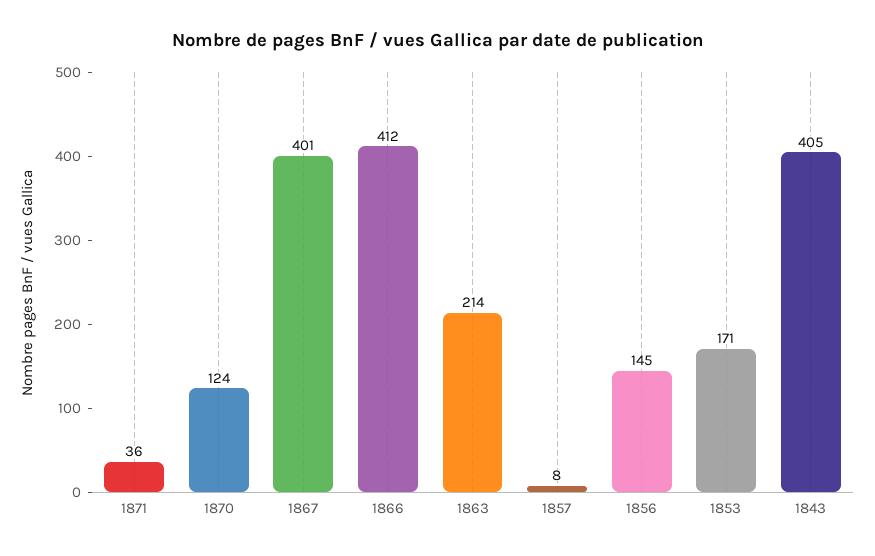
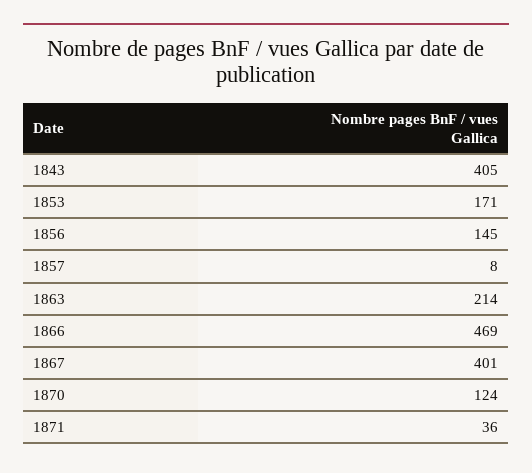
1866: 412 -> 469

